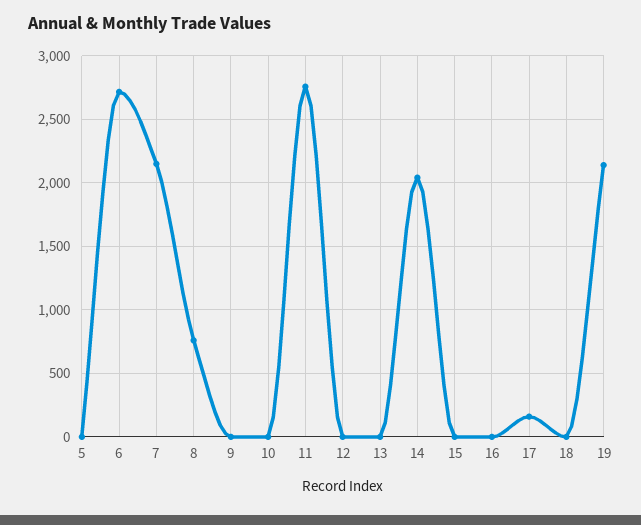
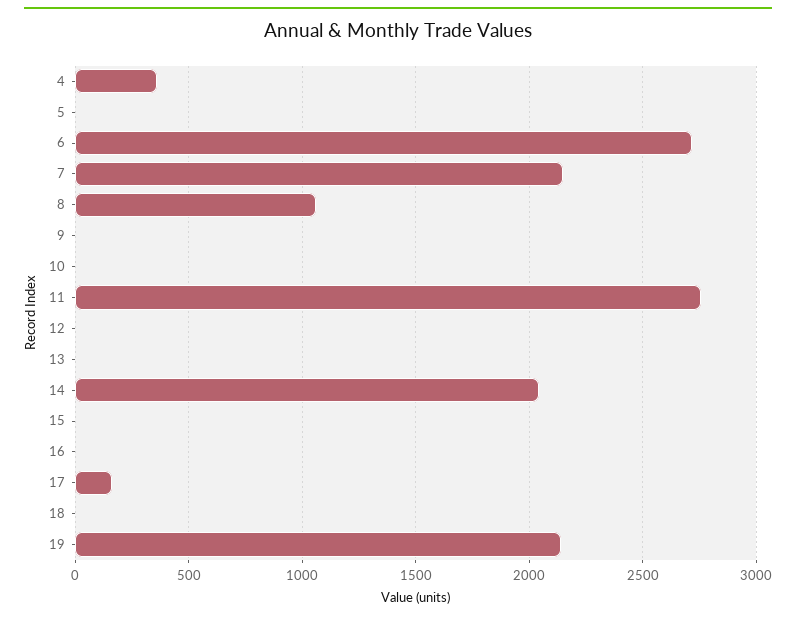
8: 750 -> 1050
4: none -> 350

